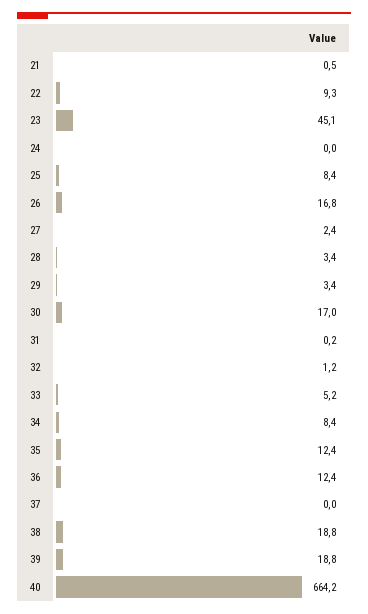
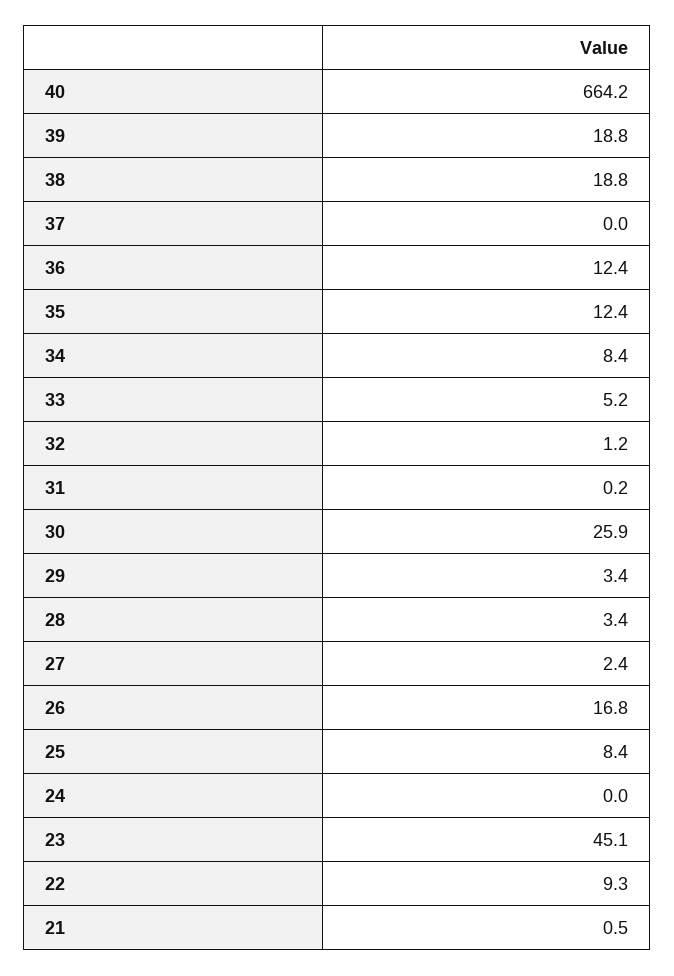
30: 17 -> 25.9

